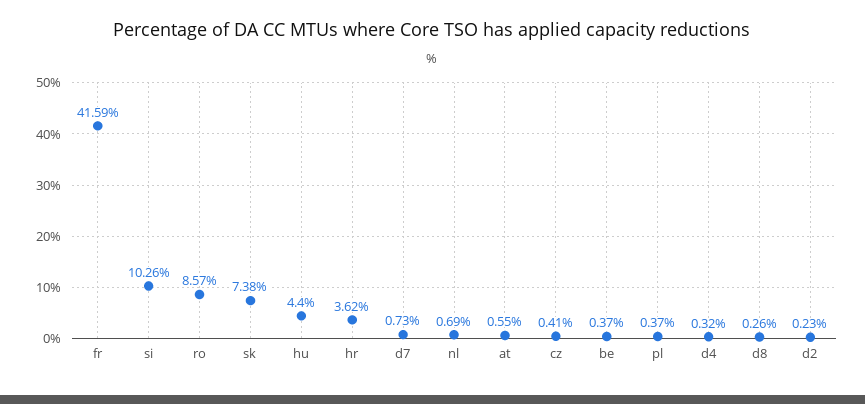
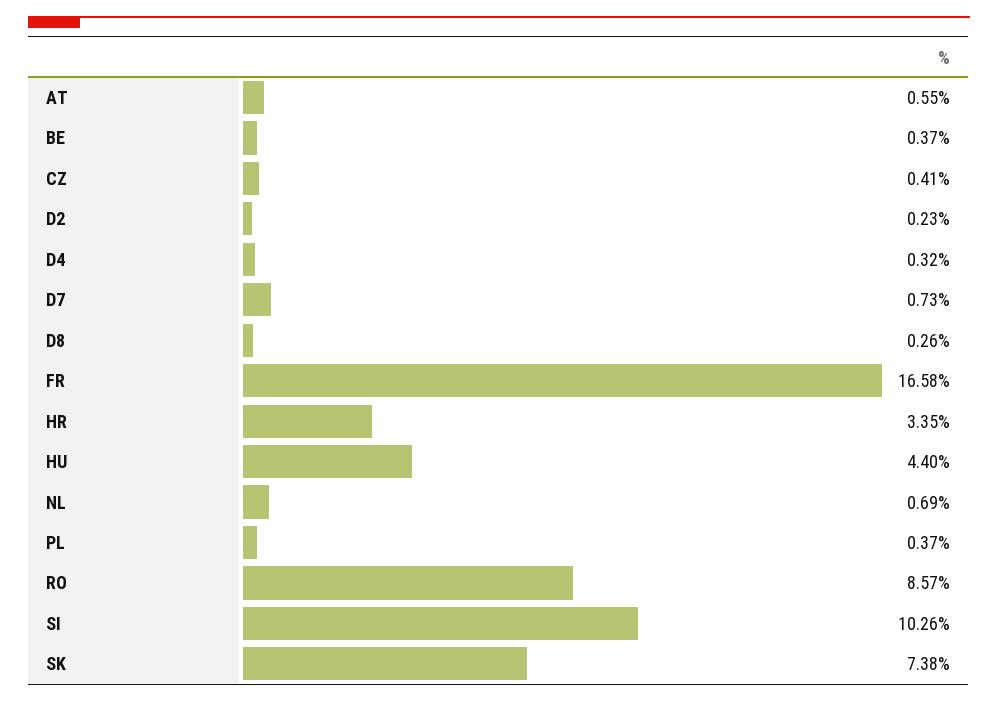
fr: 41.59 -> 16.58
hr: 3.62 -> 3.35

